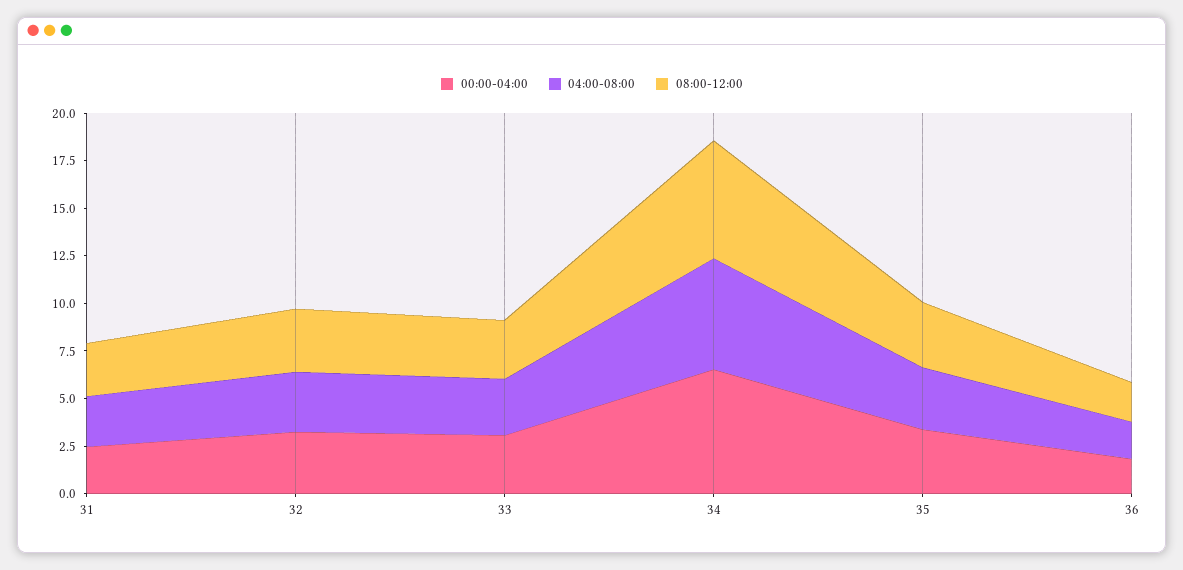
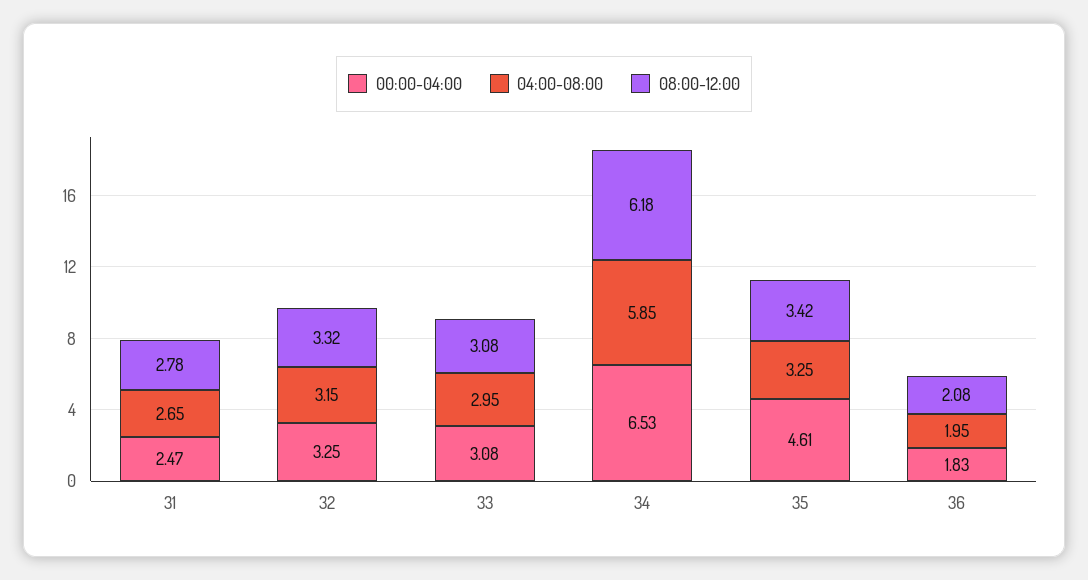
00:00-04:00, 35: 3.5 -> 4.61

